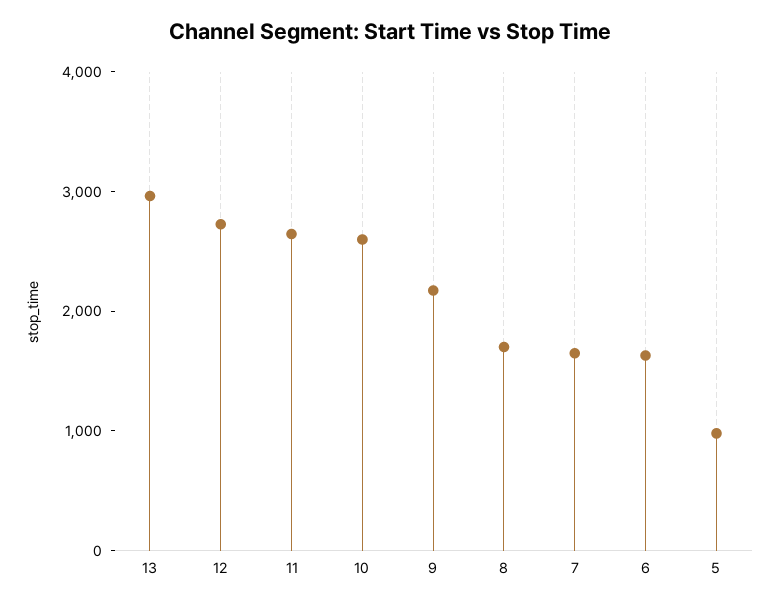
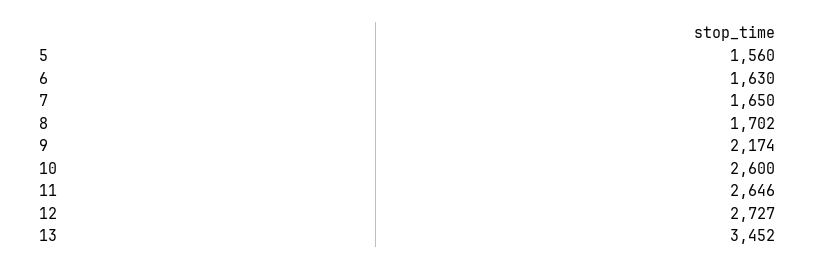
13: 3000 -> 3452
5: 1000 -> 1560

